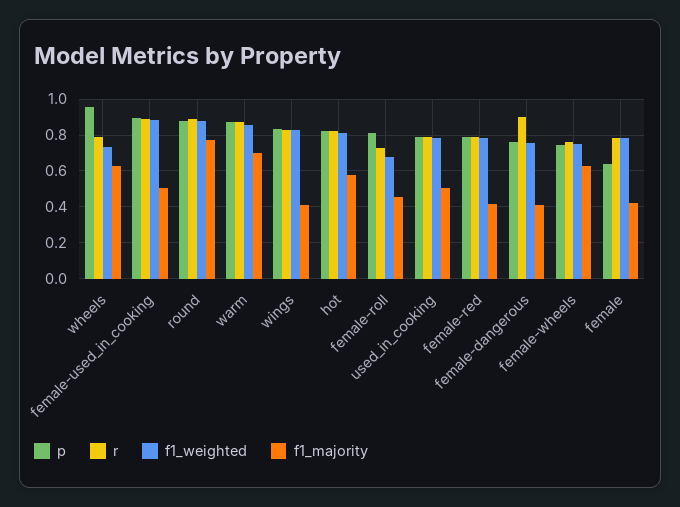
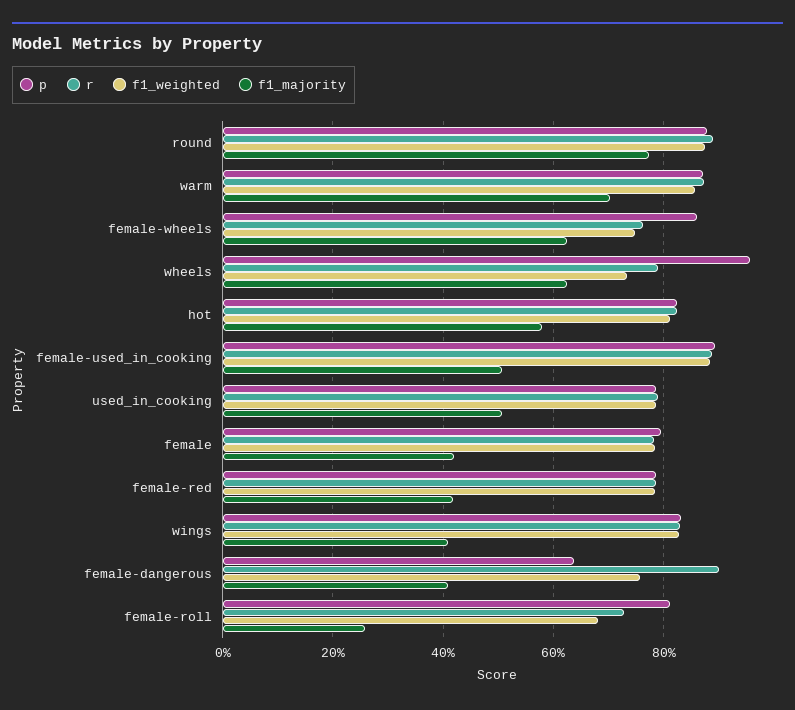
f1_majority, female-roll: 0.45 -> 0.26
p, female-dangerous: 0.75 -> 0.64
p, female-wheels: 0.75 -> 0.86
p, female: 0.65 -> 0.8

